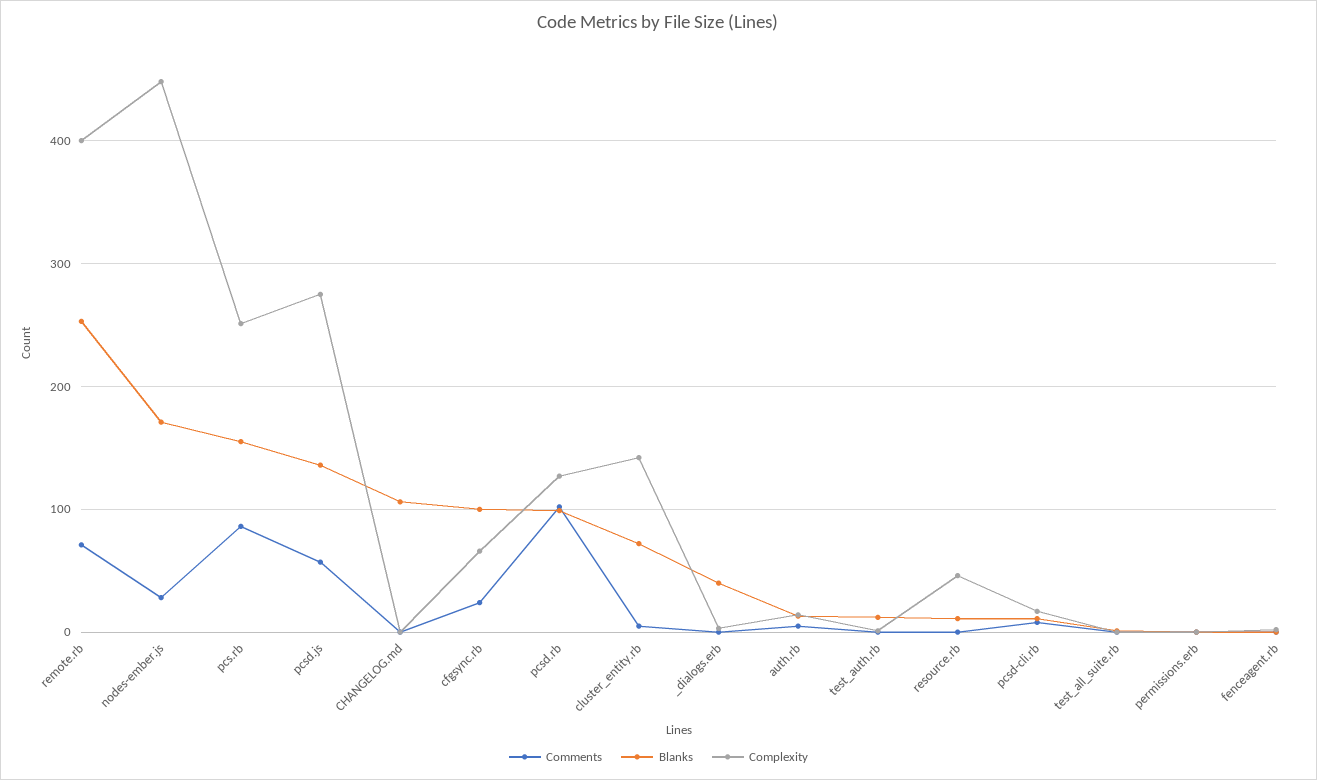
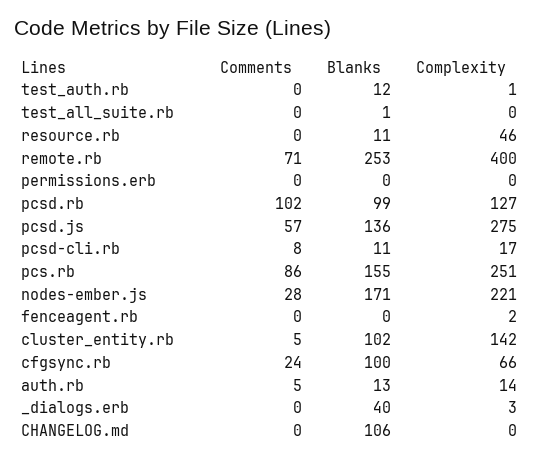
Complexity, nodes-ember.js: 450 -> 221
Blanks, cluster_entity.rb: 70 -> 102

